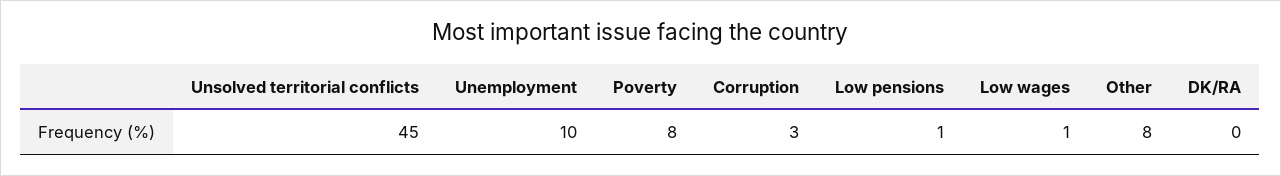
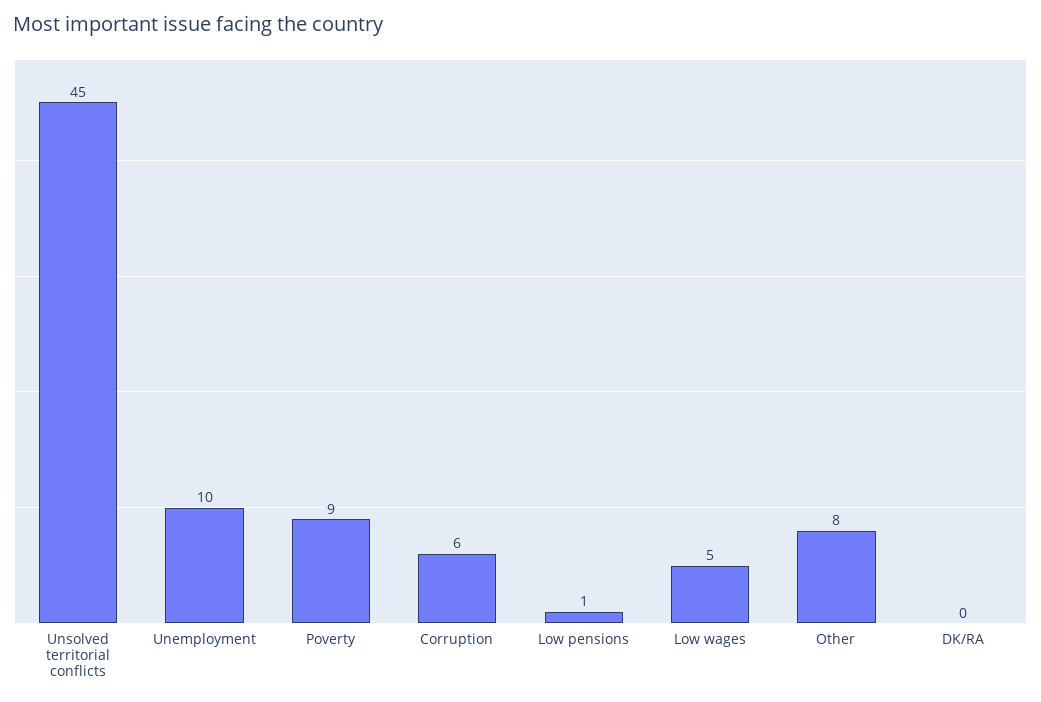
Poverty: 8 -> 9
Corruption: 3 -> 6
Low wages: 1 -> 5

